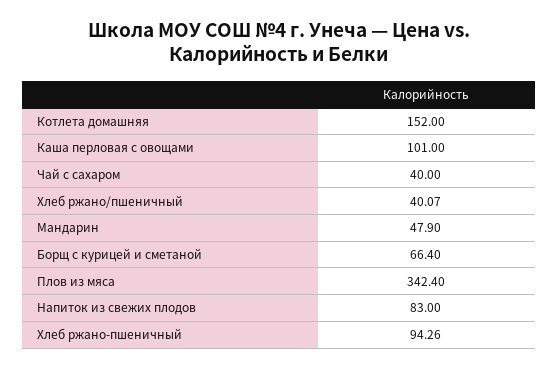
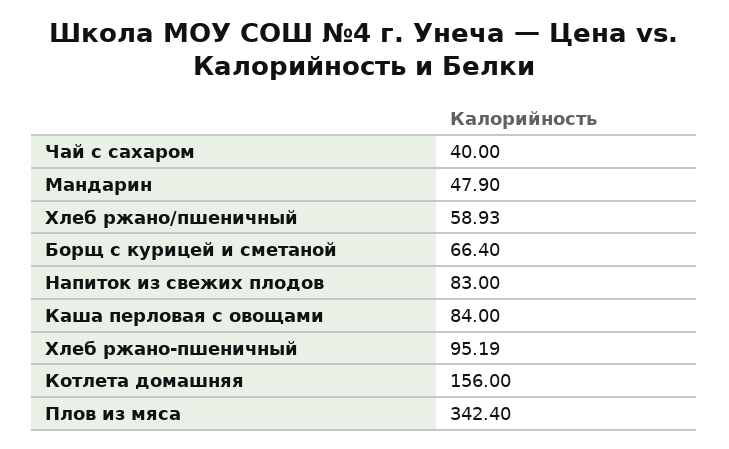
Котлета домашняя: 152 -> 156
Каша перловая с овощами: 101 -> 84
Хлеб ржано/пшеничный: 40.07 -> 58.93
Хлеб ржано-пшеничный: 94.26 -> 95.19

